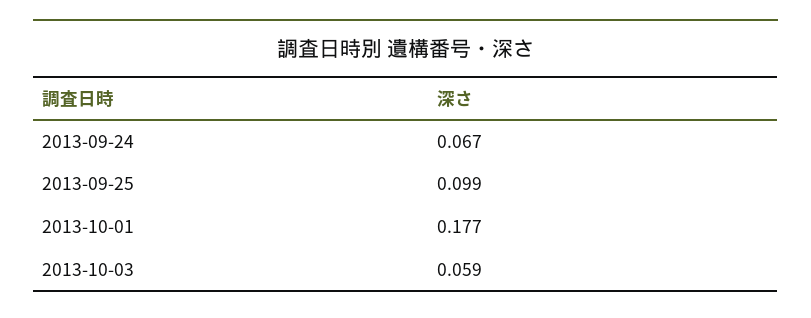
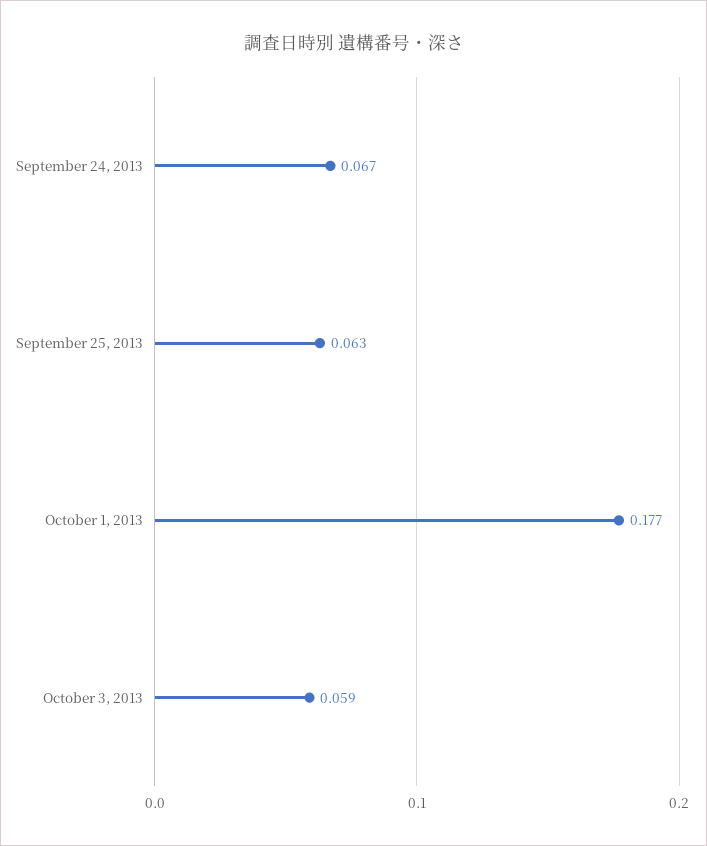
2013-09-25: 0.099 -> 0.063

